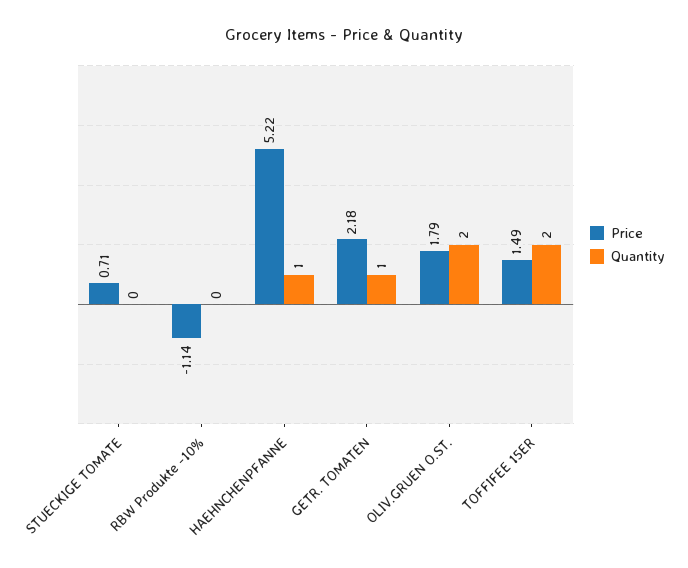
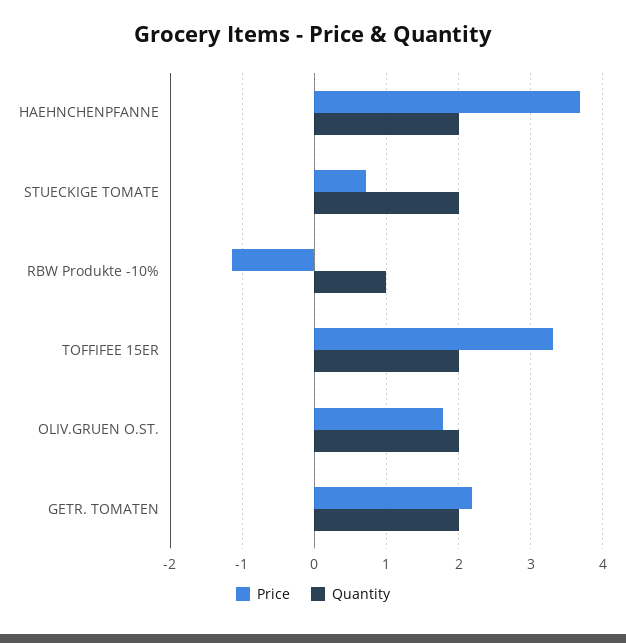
Quantity, STUECKIGE TOMATE: 0 -> 2
Quantity, RBW Produkte -10%: 0 -> 1
Price, HAEHNCHENPFANNE: 5.22 -> 3.7
Quantity, HAEHNCHENPFANNE: 1 -> 2
Quantity, GETR. TOMATEN: 1 -> 2
Price, TOFFIFEE 15ER: 1.49 -> 3.3

